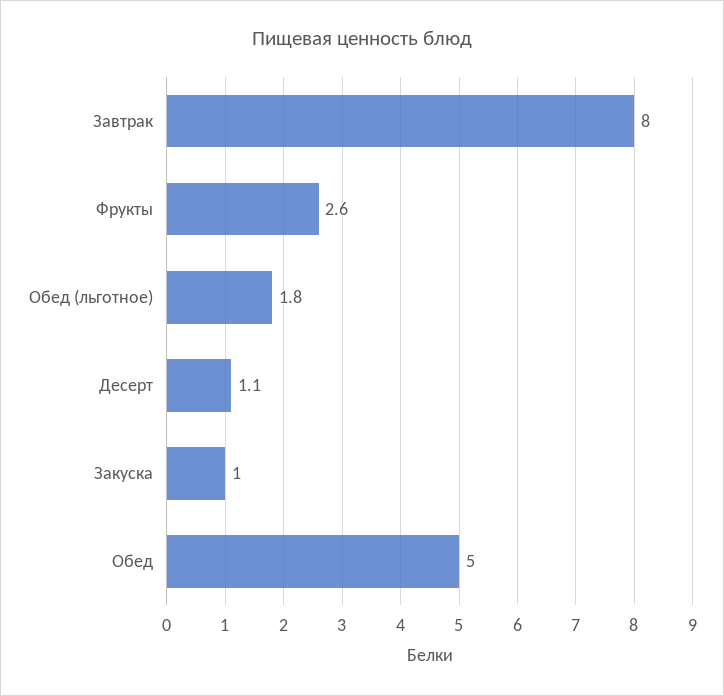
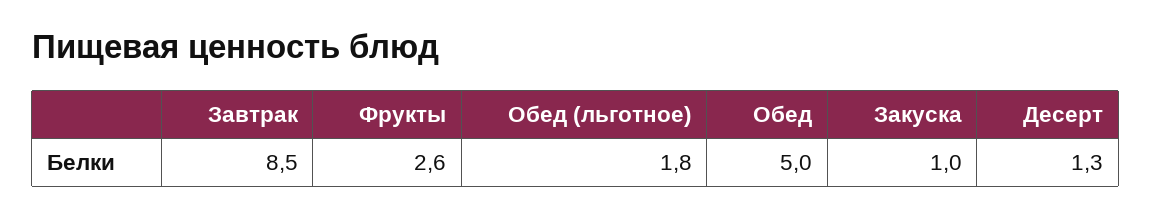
Завтрак: 8 -> 8.5
Десерт: 1.1 -> 1.3

